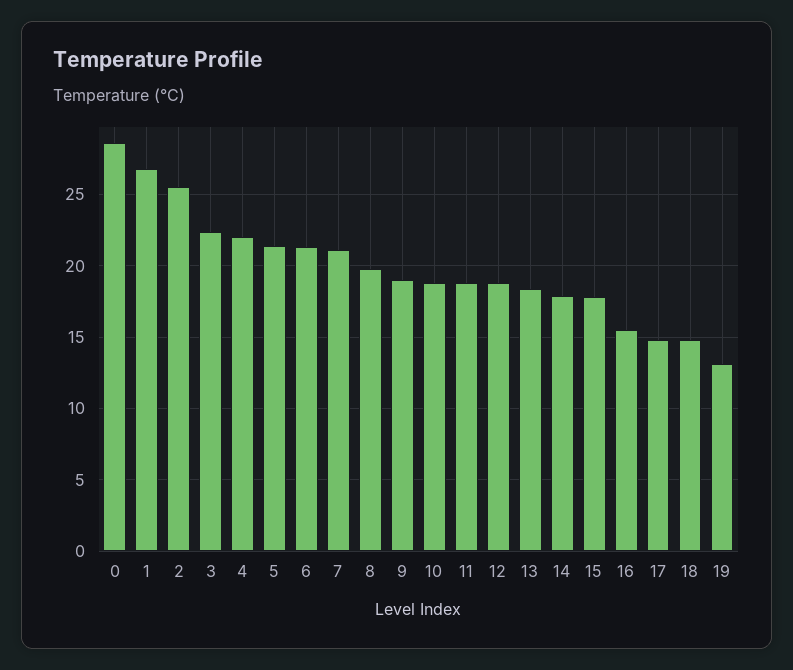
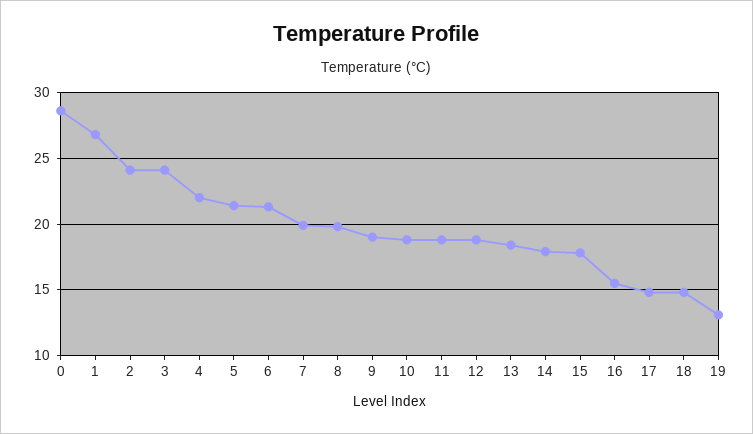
2: 25.5 -> 24
3: 22.5 -> 24
7: 21 -> 20

